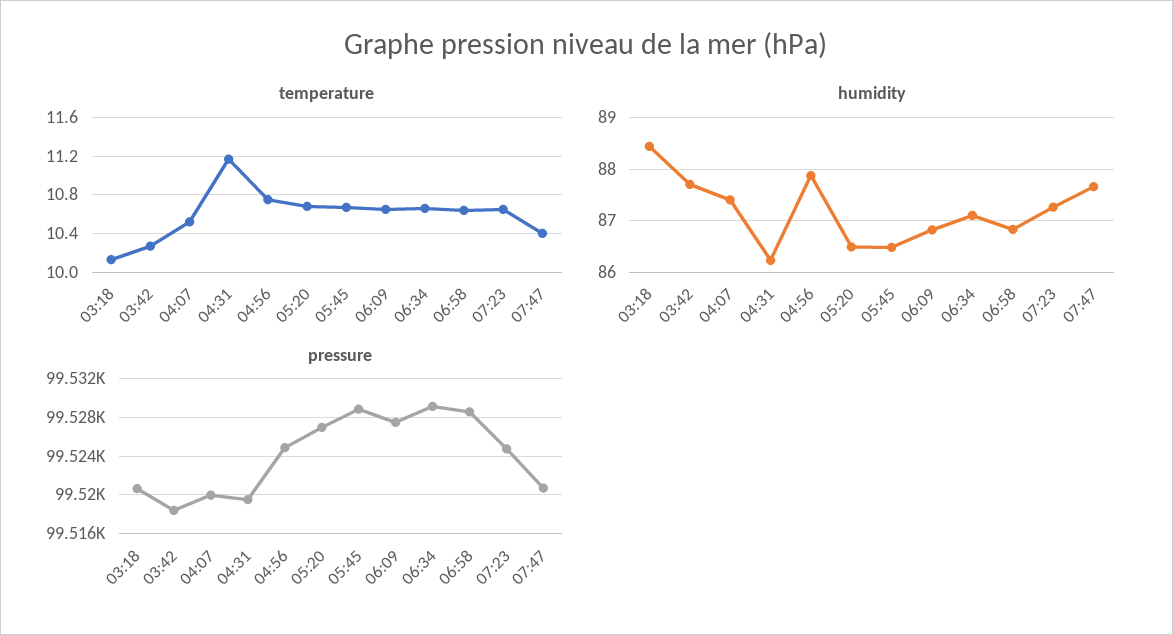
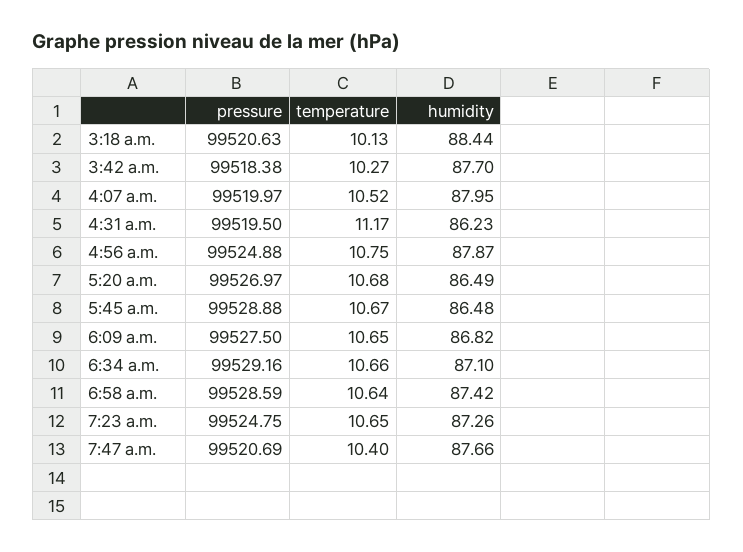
humidity, 04:07: 87.4 -> 87.95
humidity, 06:58: 86.8 -> 87.42

